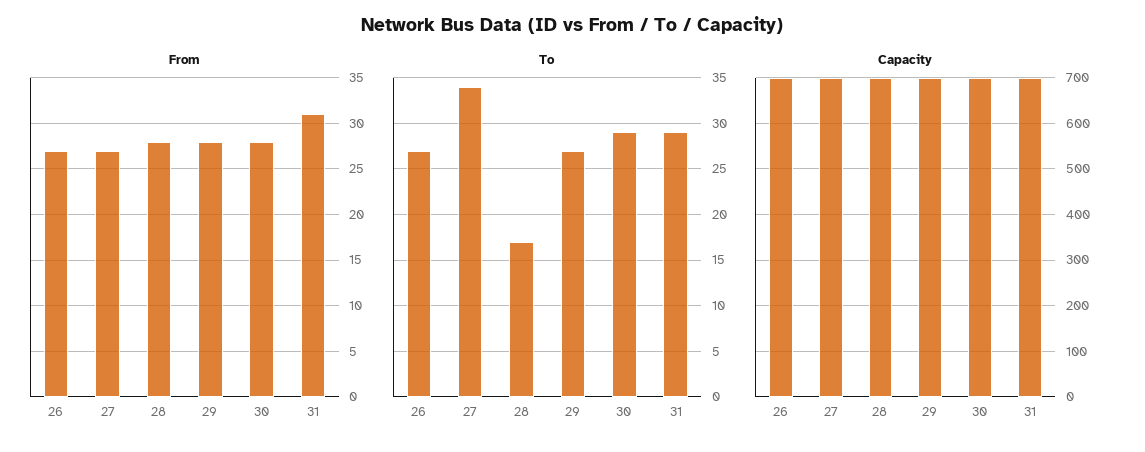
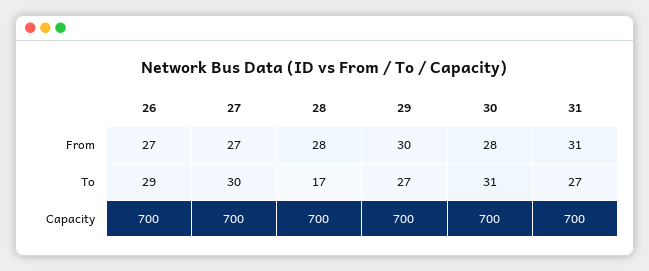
From, 29: 28 -> 30
To, 26: 27 -> 29
To, 27: 34 -> 30
To, 30: 29 -> 31
To, 31: 29 -> 27

